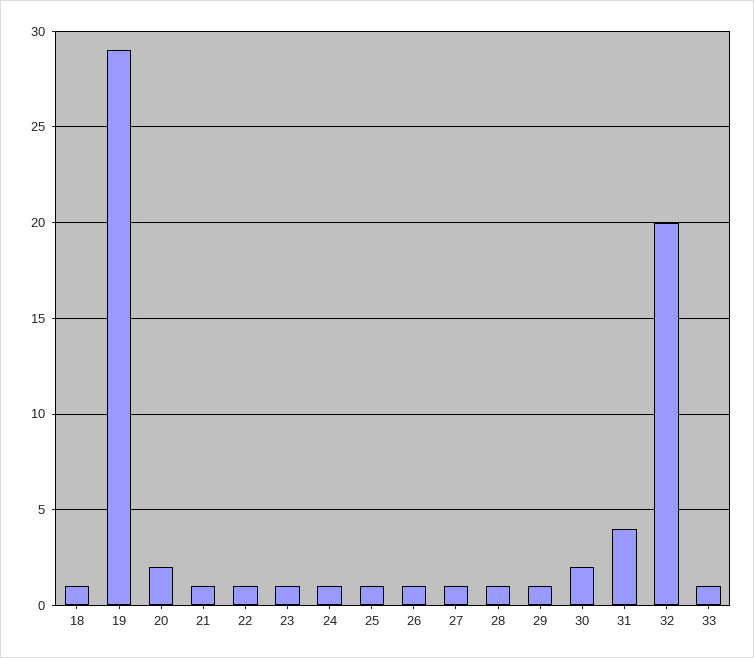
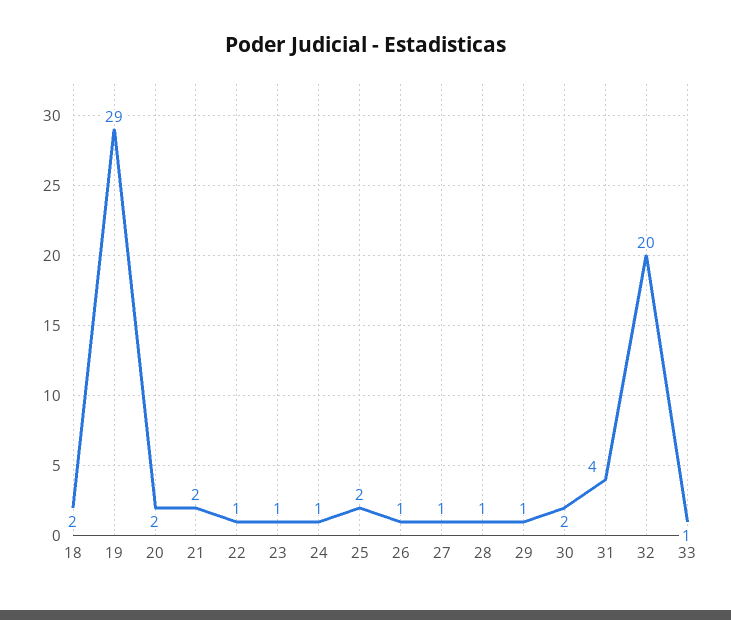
18: 1 -> 2
21: 1 -> 2
25: 1 -> 2

